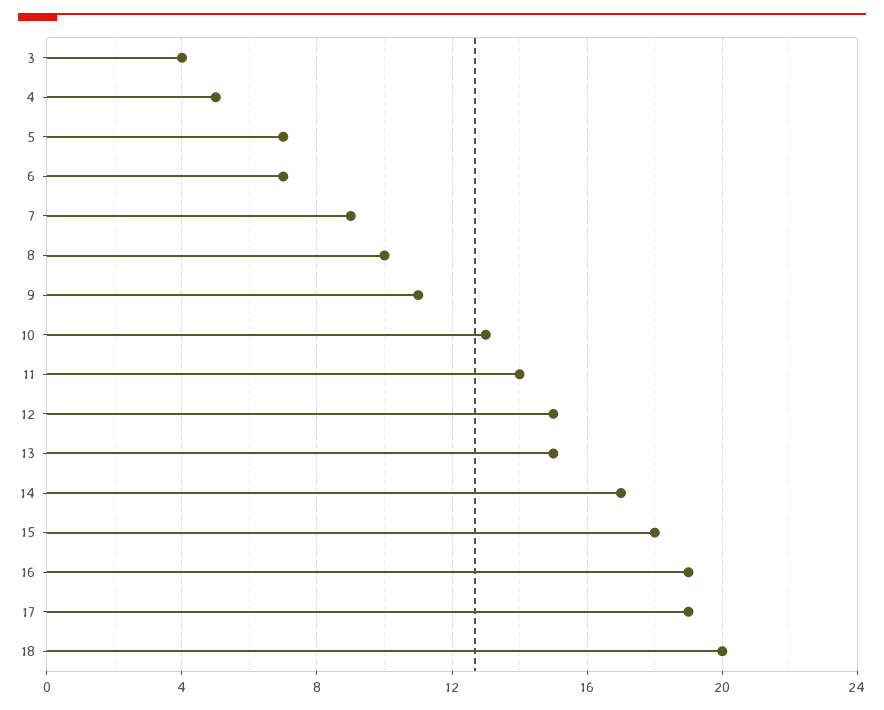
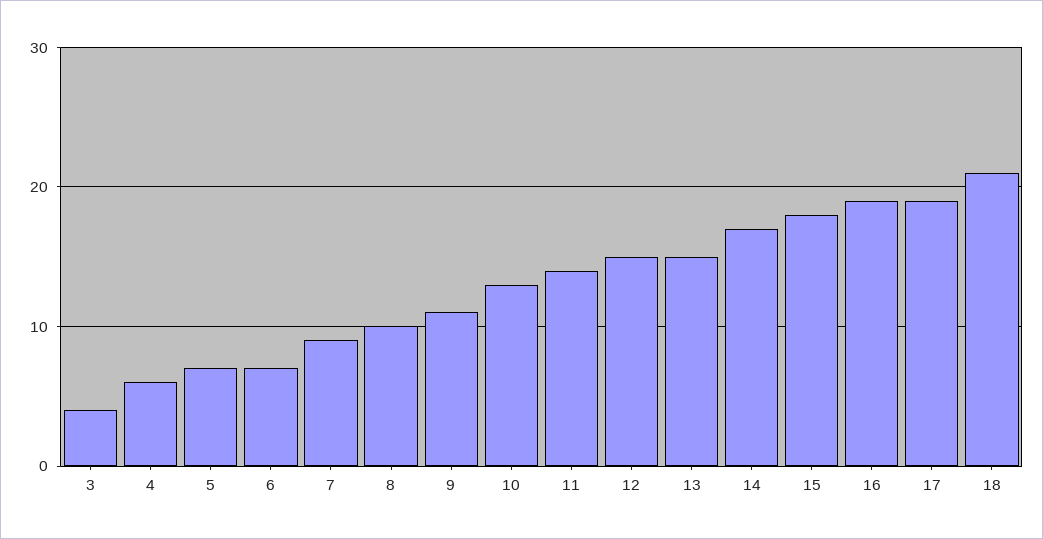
4: 5 -> 6
18: 20 -> 21

